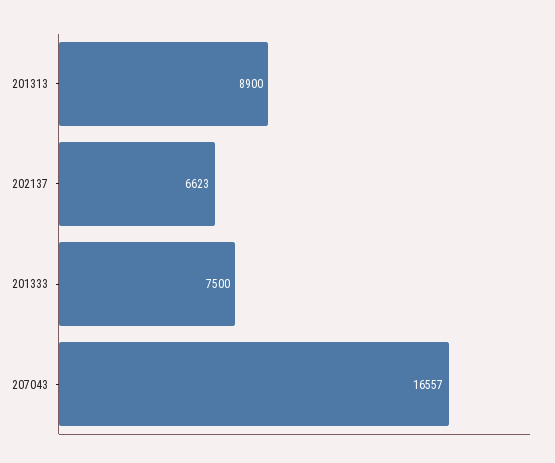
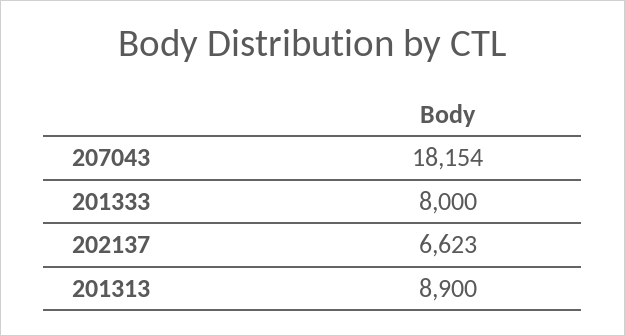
201333: 7500 -> 8000
207043: 16557 -> 18154

